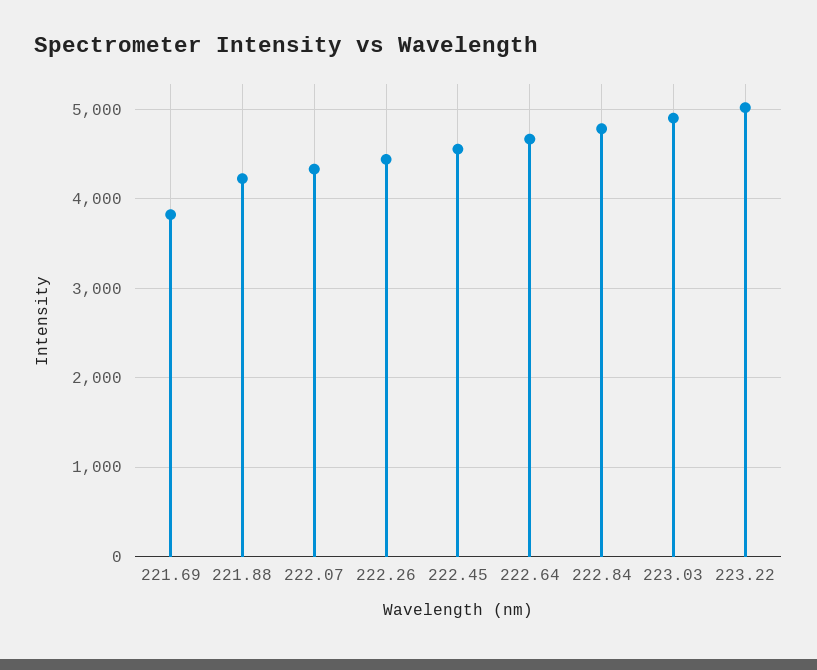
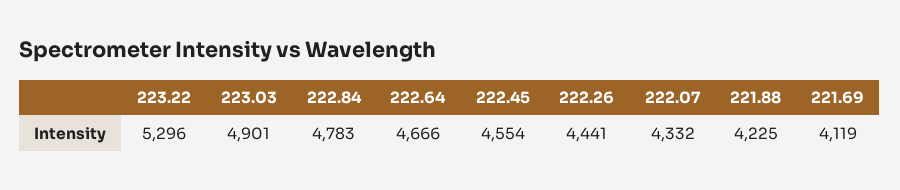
221.69: 3800 -> 4119
223.22: 5000 -> 5296

